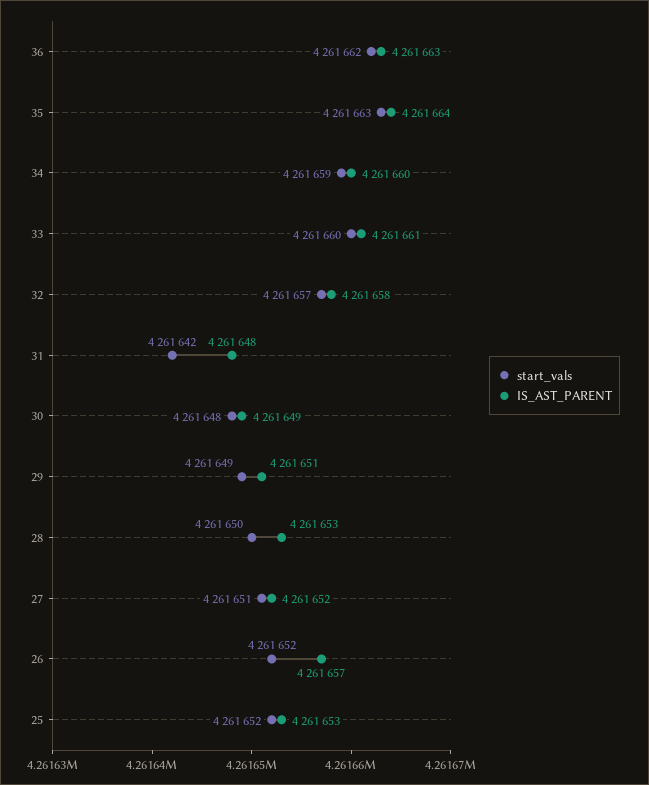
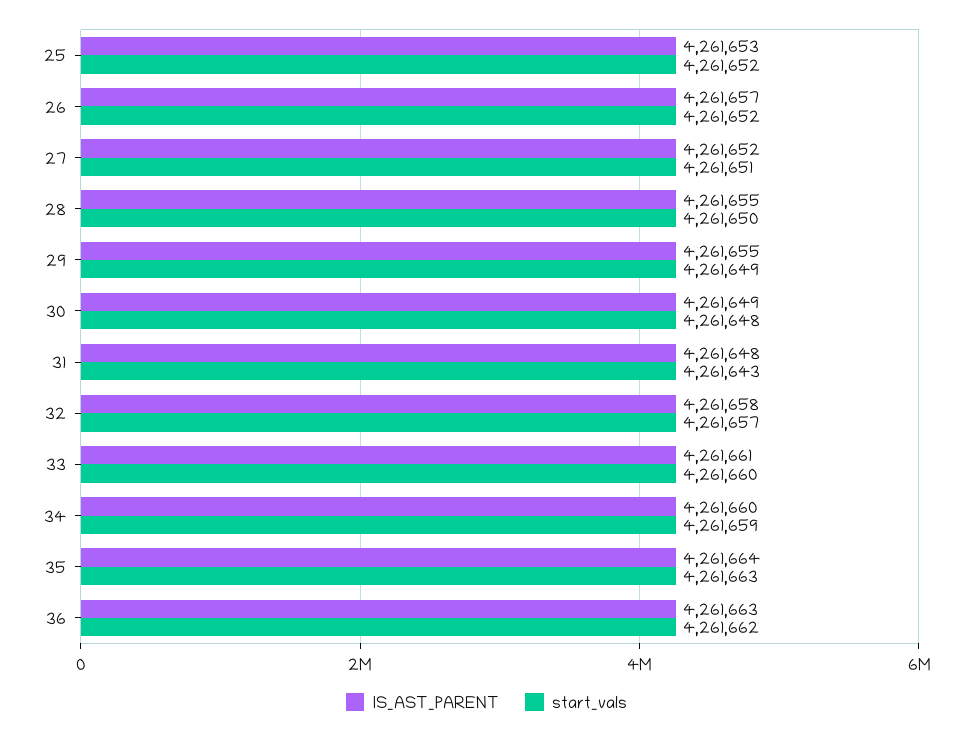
start_vals, 31: 4261642 -> 4261643
IS_AST_PARENT, 29: 4261651 -> 4261655
IS_AST_PARENT, 28: 4261653 -> 4261655

